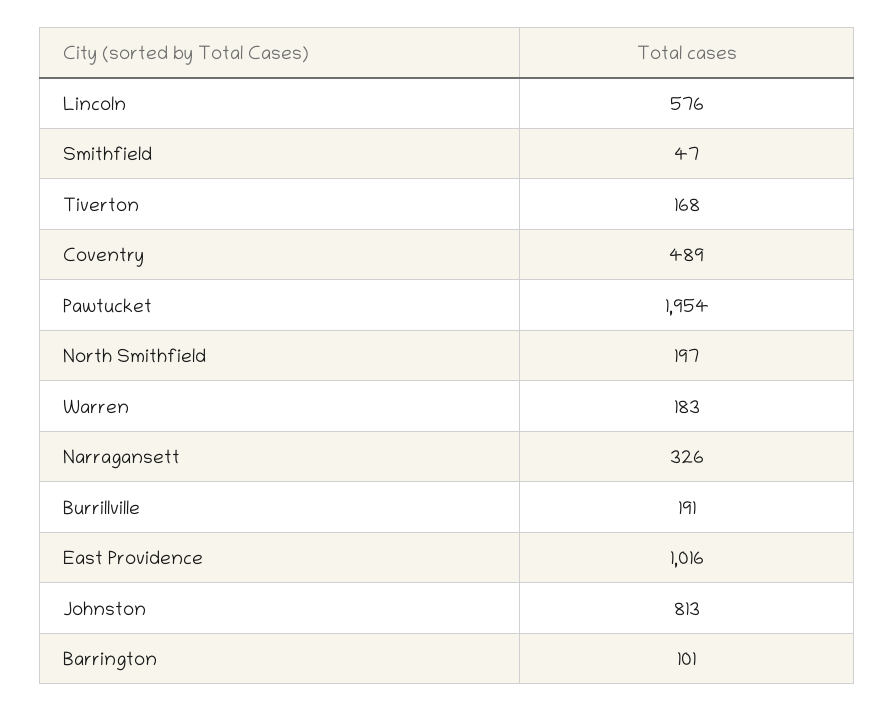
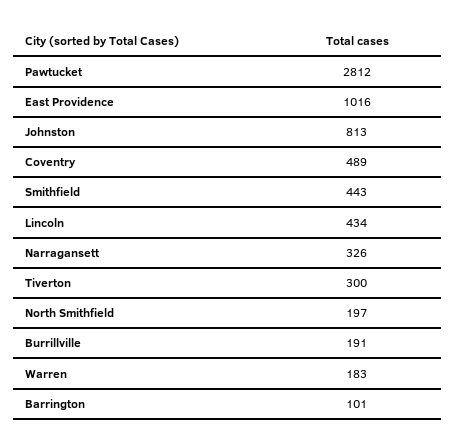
Lincoln: 576 -> 434
Smithfield: 47 -> 443
Tiverton: 168 -> 300
Pawtucket: 1954 -> 2812

